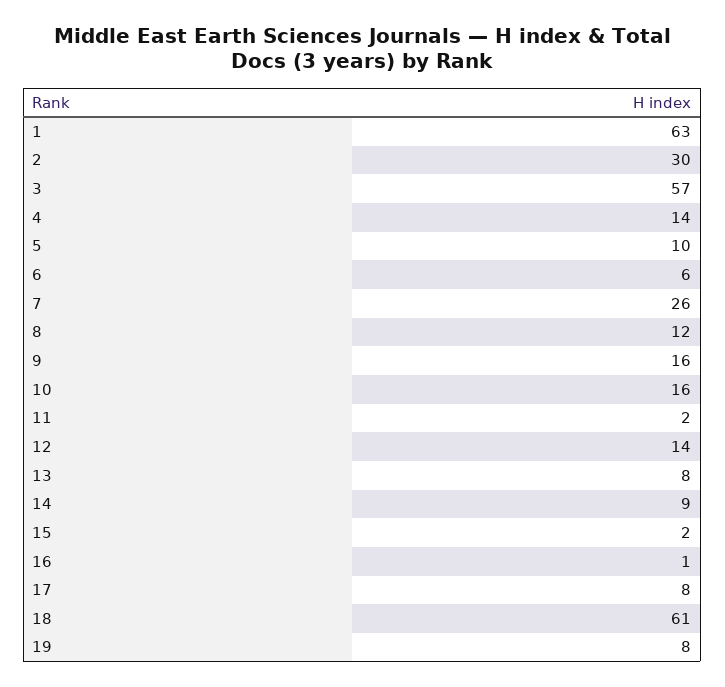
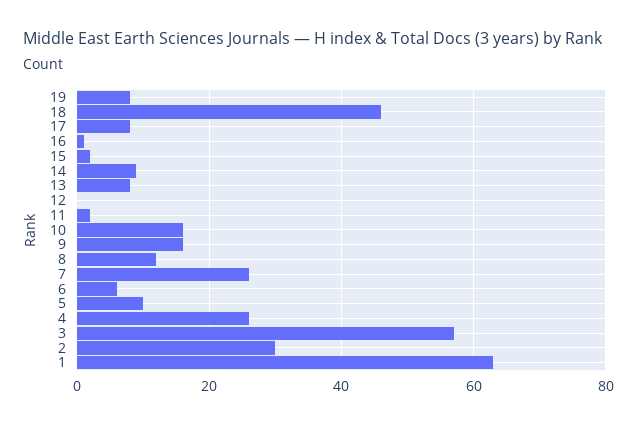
4: 14 -> 25
12: 14 -> 0
18: 61 -> 45

